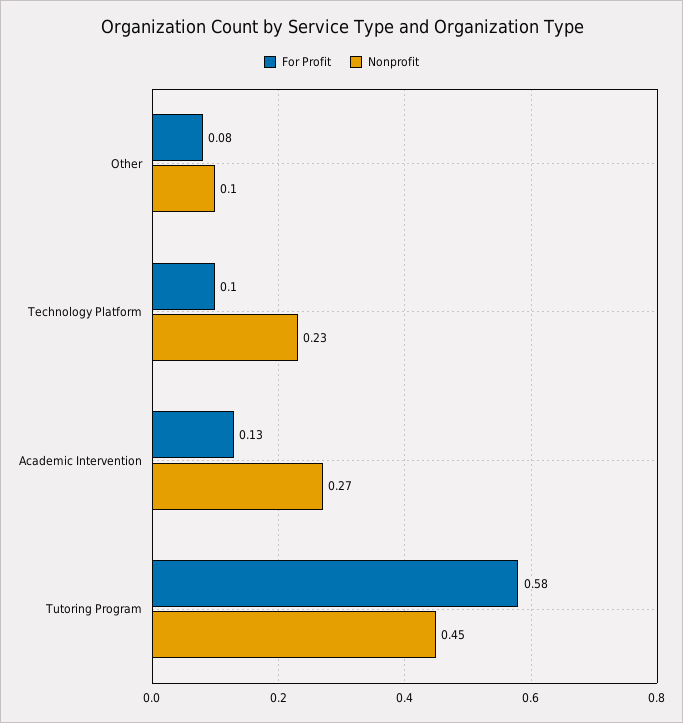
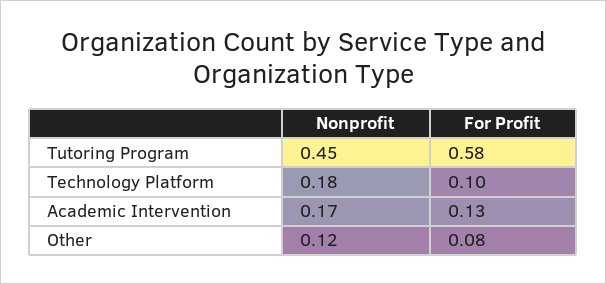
Nonprofit, Other: 0.1 -> 0.12
Nonprofit, Technology Platform: 0.23 -> 0.18
Nonprofit, Academic Intervention: 0.27 -> 0.17

